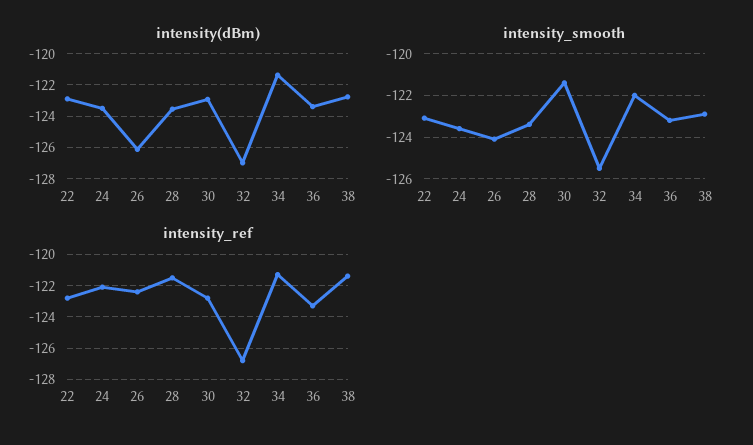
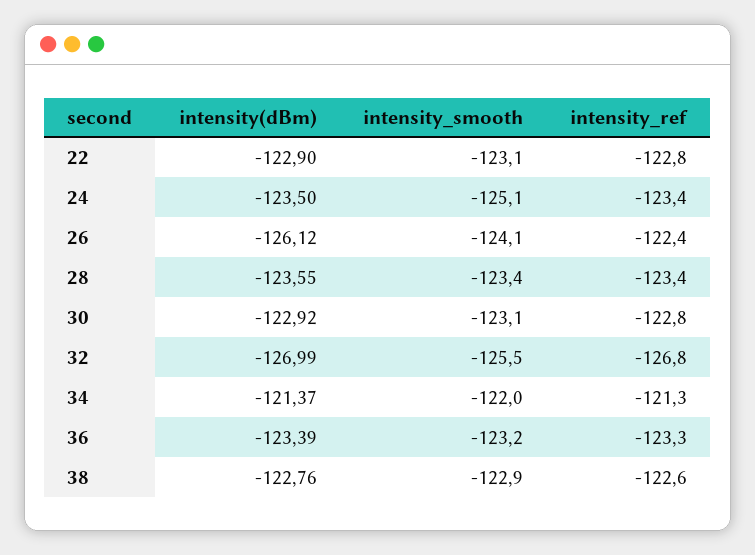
intensity_smooth, 24: -123.5 -> -125.1
intensity_smooth, 30: -121.5 -> -123.1
intensity_ref, 24: -122 -> -123.4
intensity_ref, 28: -121.5 -> -123.4
intensity_ref, 38: -121.5 -> -122.6

